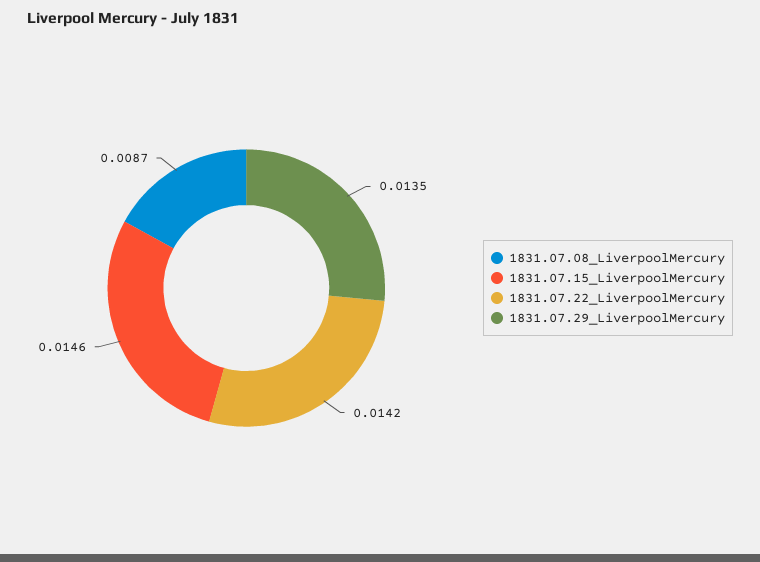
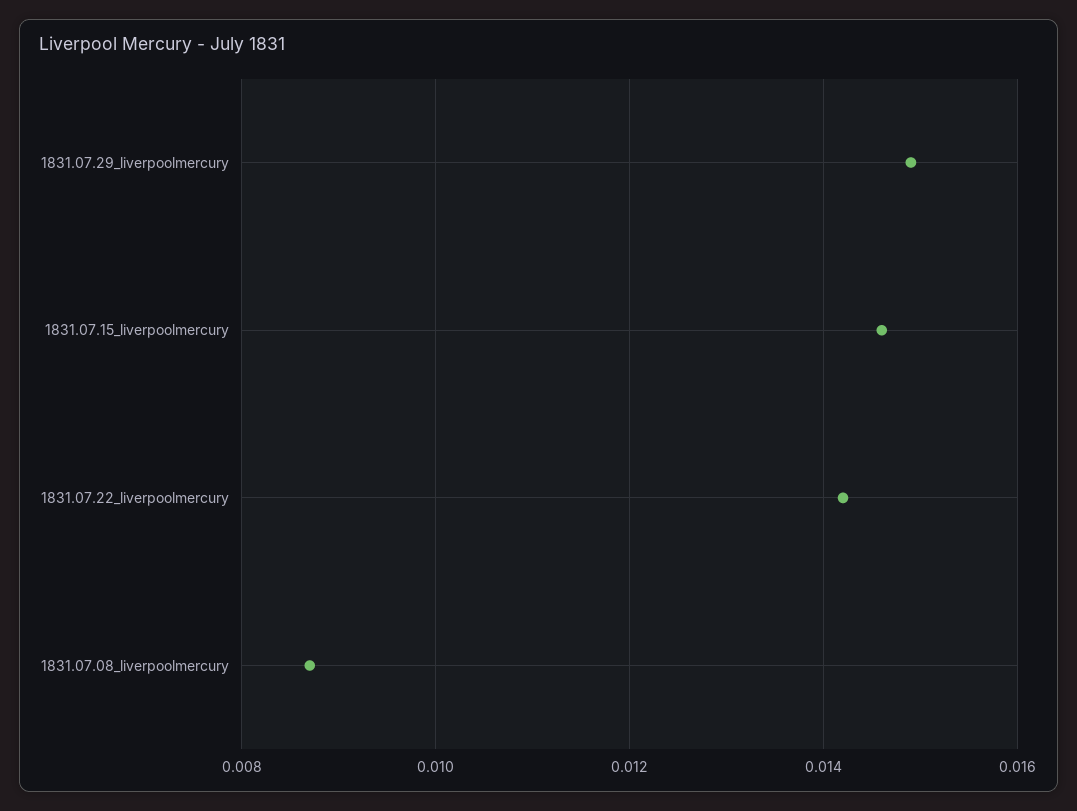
1831.07.29_LiverpoolMercury: 0.0135 -> 0.015

